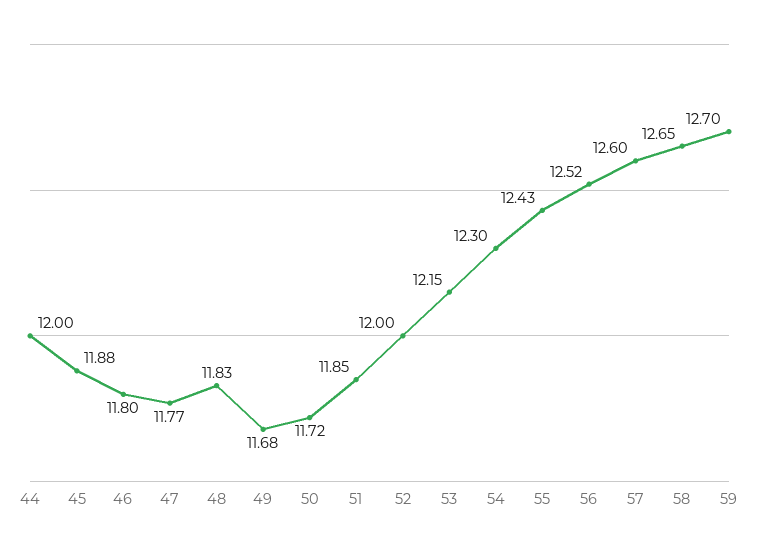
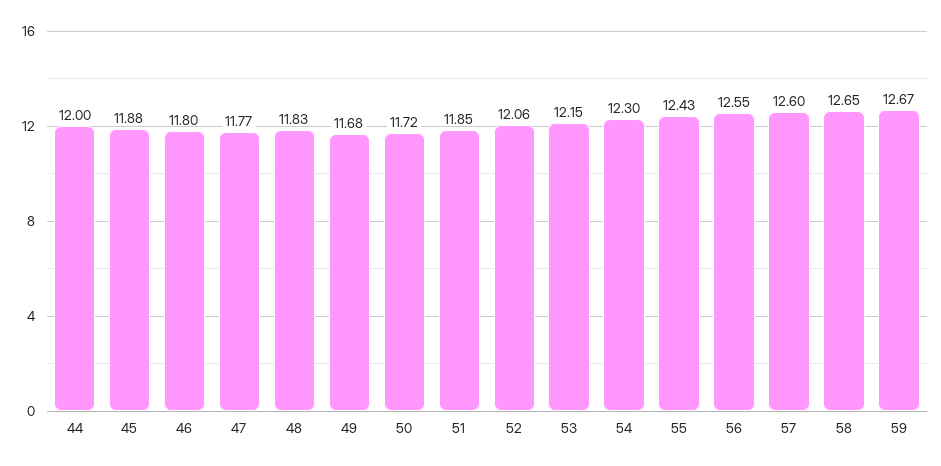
52: 12 -> 12.06
56: 12.52 -> 12.55
59: 12.7 -> 12.67

